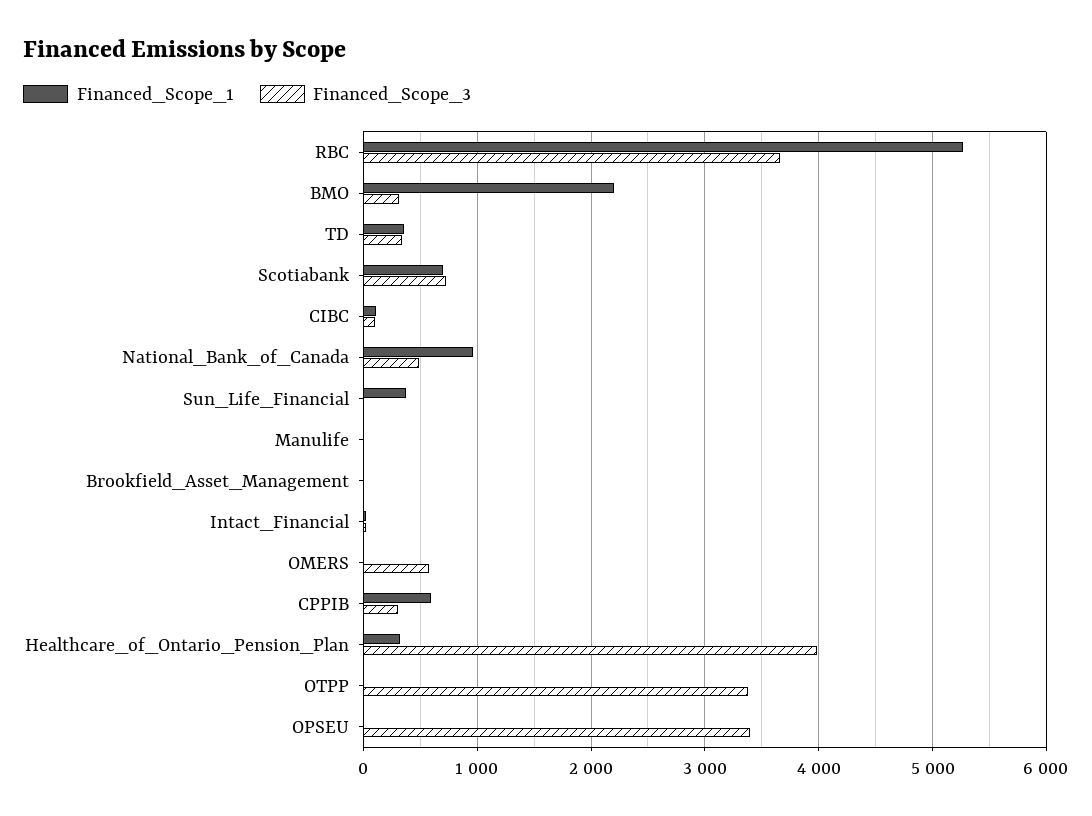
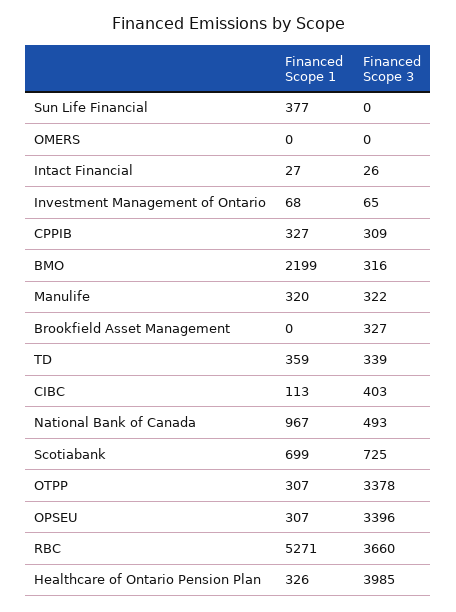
Financed_Scope_3, CIBC: 100 -> 403
Financed_Scope_1, Manulife: 0 -> 320
Financed_Scope_3, Manulife: 0 -> 322
Financed_Scope_3, Brookfield_Asset_Management: 0 -> 327
Financed_Scope_3, OMERS: 600 -> 0
Financed_Scope_1, CPPIB: 600 -> 327
Financed_Scope_1, OTPP: 0 -> 307
Financed_Scope_1, OPSEU: 0 -> 307
Financed_Scope_1, Investment Management of Ontario: none -> 68
Financed_Scope_3, Investment Management of Ontario: none -> 65

